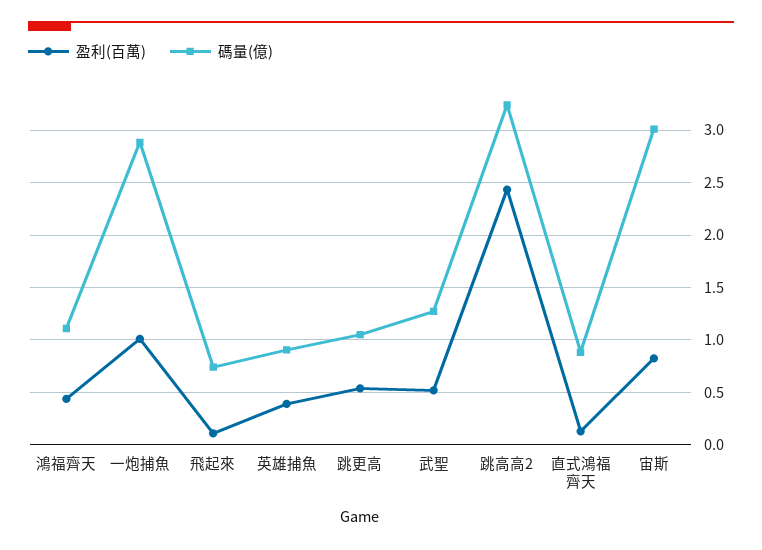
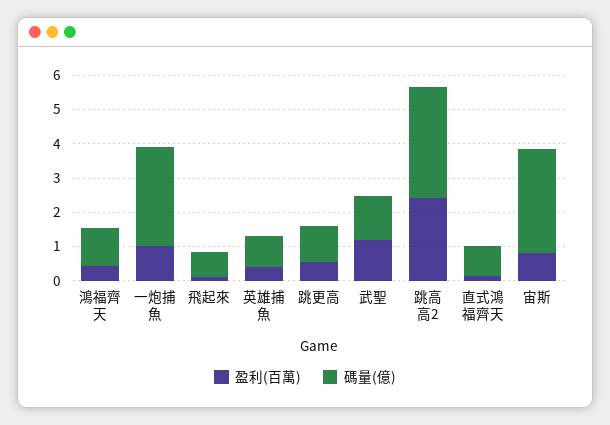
盈利(百萬), 武聖: 0.5 -> 1.25

